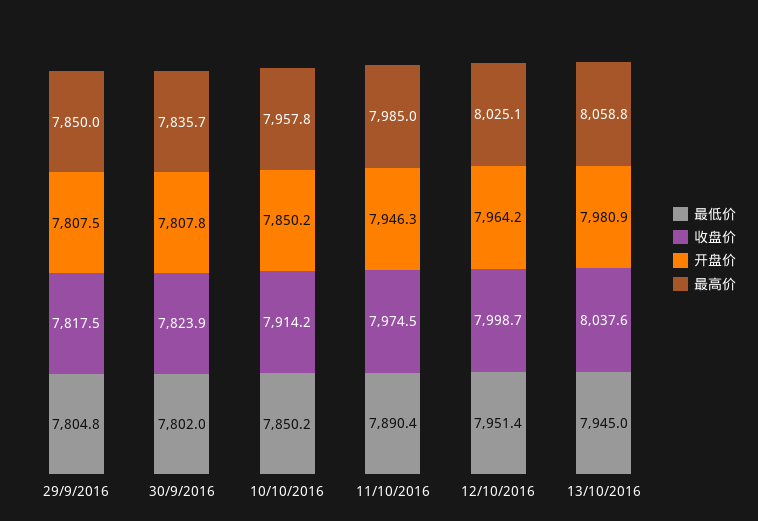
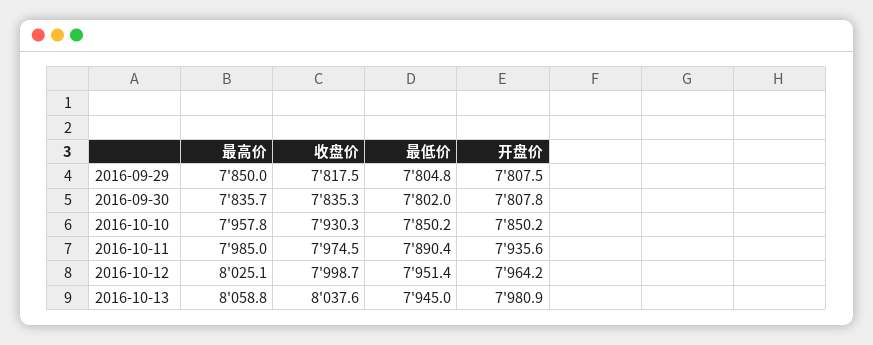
收盘价, 30/9/2016: 7823.9 -> 7835.3
收盘价, 10/10/2016: 7914.2 -> 7930.3
开盘价, 11/10/2016: 7946.3 -> 7935.6

